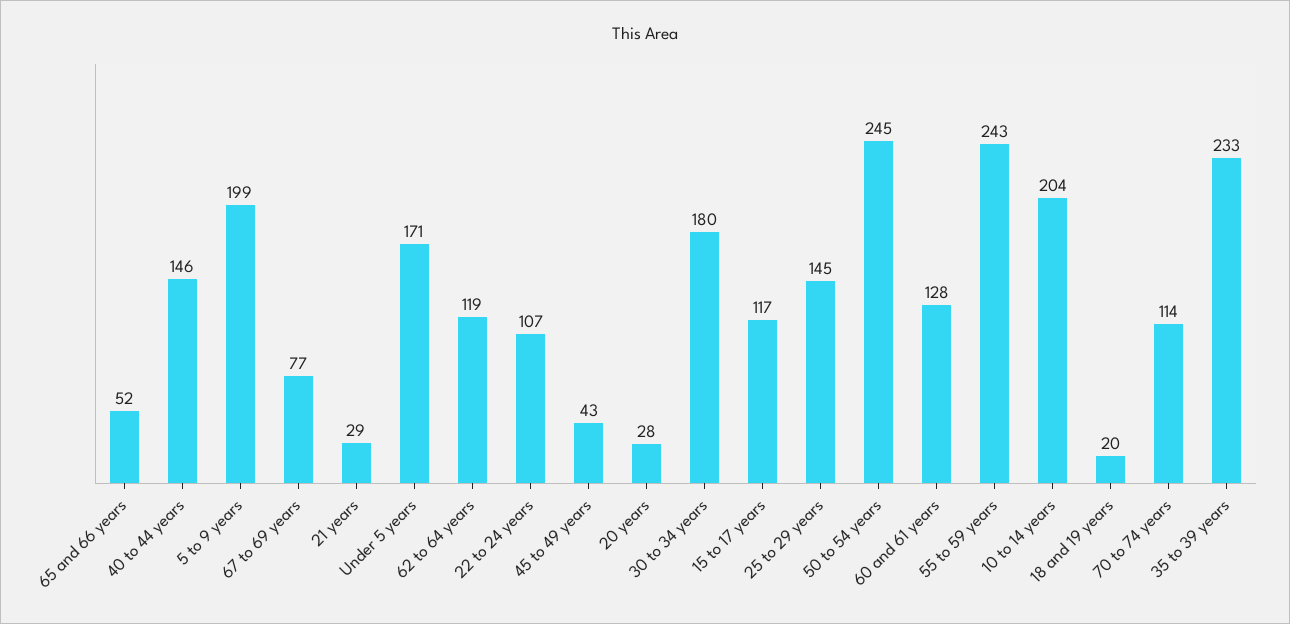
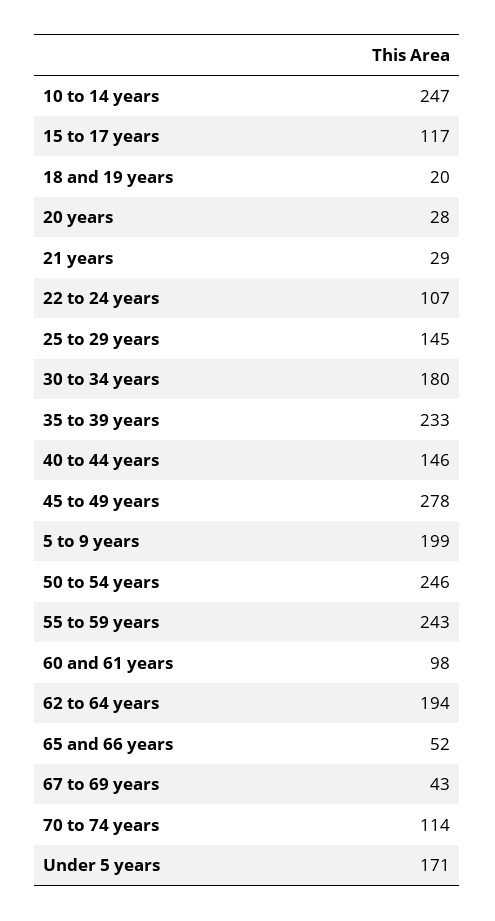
67 to 69 years: 77 -> 43
62 to 64 years: 119 -> 194
45 to 49 years: 43 -> 278
50 to 54 years: 245 -> 246
60 and 61 years: 128 -> 98
10 to 14 years: 204 -> 247

